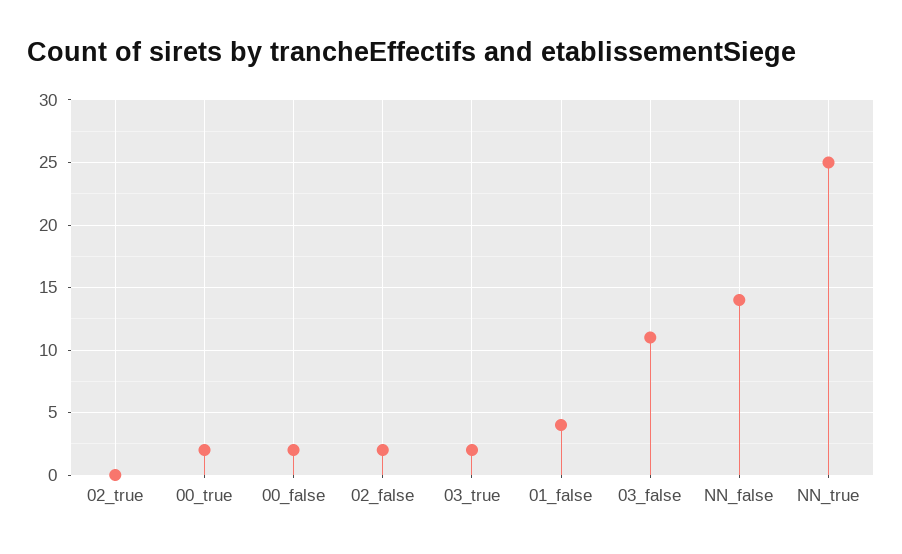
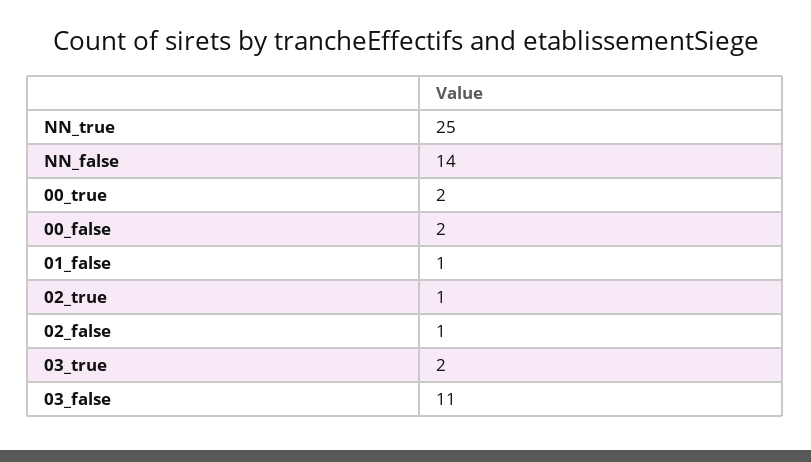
02_true: 0 -> 1
02_false: 2 -> 1
01_false: 4 -> 1

